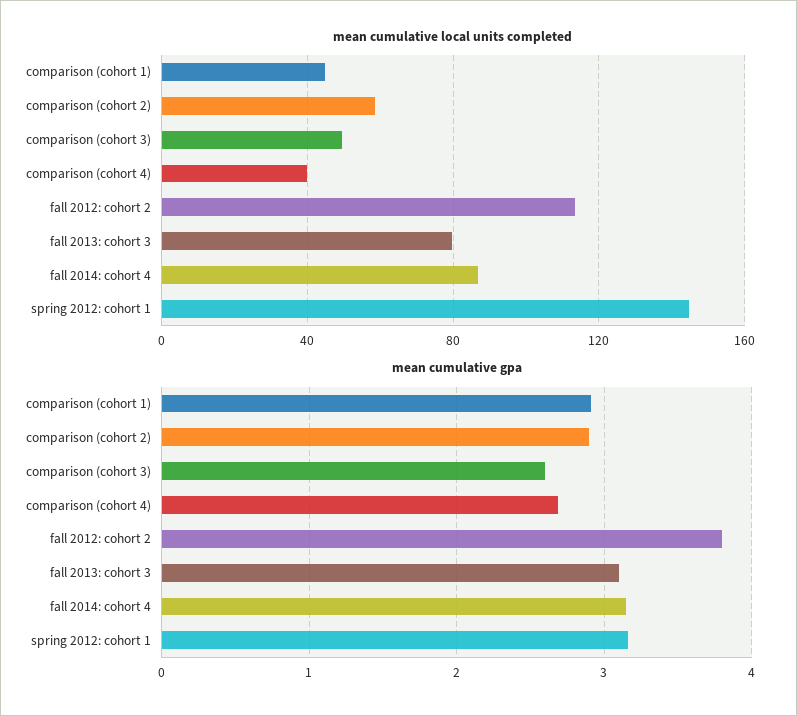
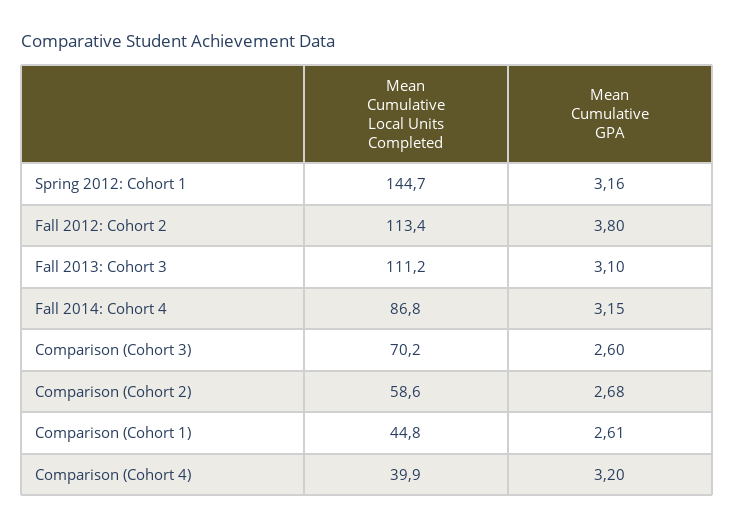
mean cumulative local units completed, comparison (cohort 3): 50 -> 70.2
mean cumulative local units completed, fall 2013: cohort 3: 80 -> 111.2
mean cumulative gpa, comparison (cohort 1): 2.9 -> 2.61
mean cumulative gpa, comparison (cohort 2): 2.9 -> 2.68
mean cumulative gpa, comparison (cohort 4): 2.7 -> 3.2

